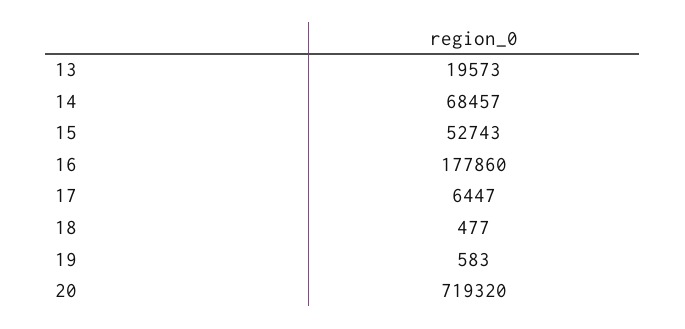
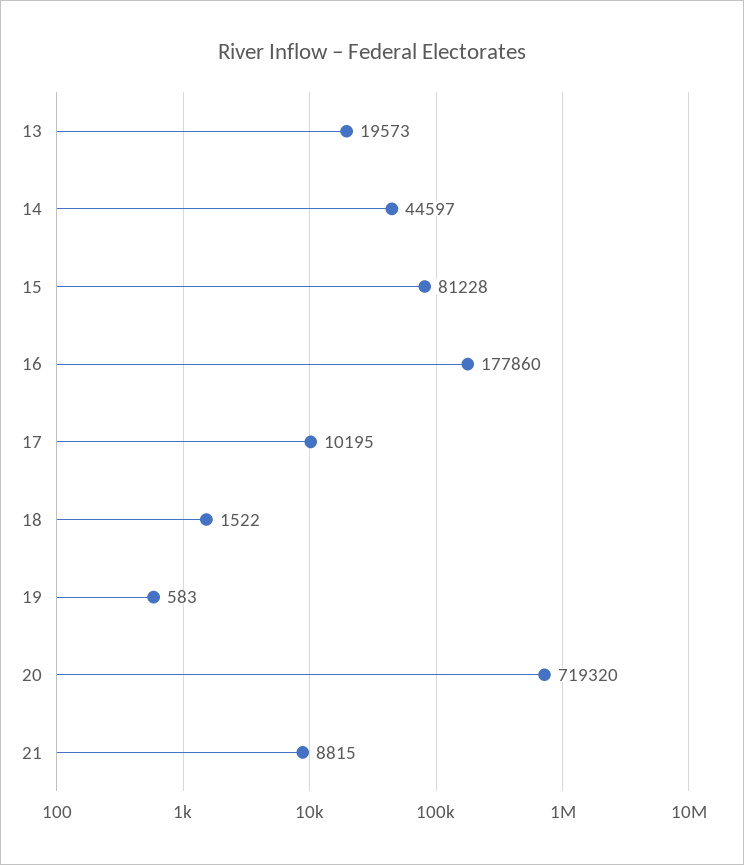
14: 68457 -> 44597
15: 52743 -> 81228
17: 6447 -> 10195
18: 477 -> 1522
21: none -> 8815

